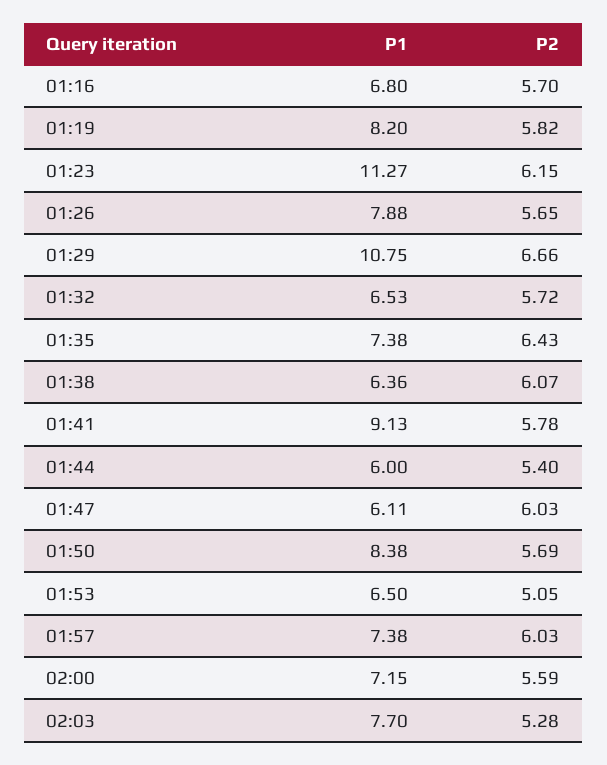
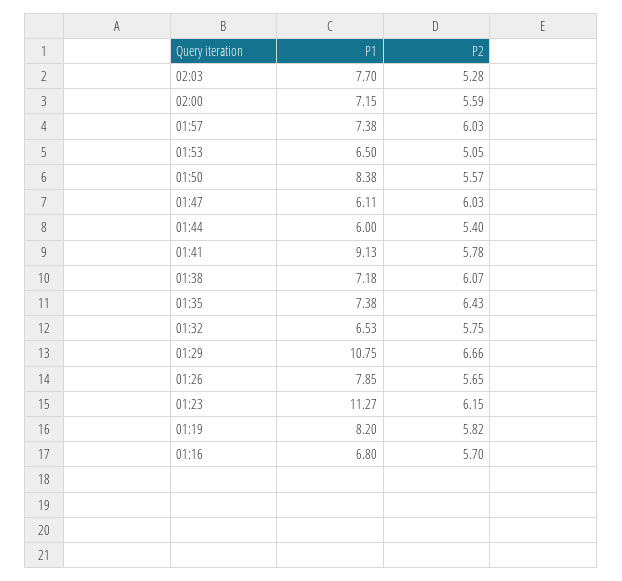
P1, 01:26: 7.88 -> 7.85
P2, 01:32: 5.72 -> 5.75
P1, 01:38: 6.36 -> 7.18
P2, 01:50: 5.69 -> 5.57

